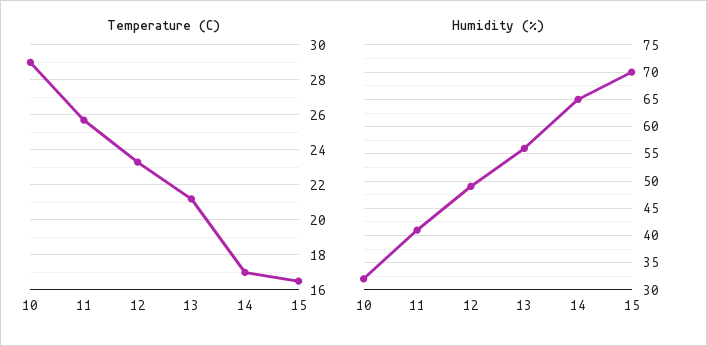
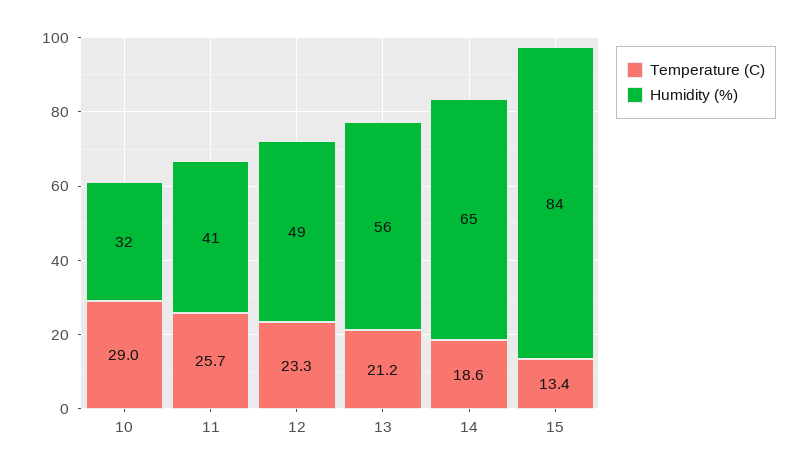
Temperature (C), 14: 17 -> 18.6
Temperature (C), 15: 16.5 -> 13.4
Humidity (%), 15: 70 -> 84

